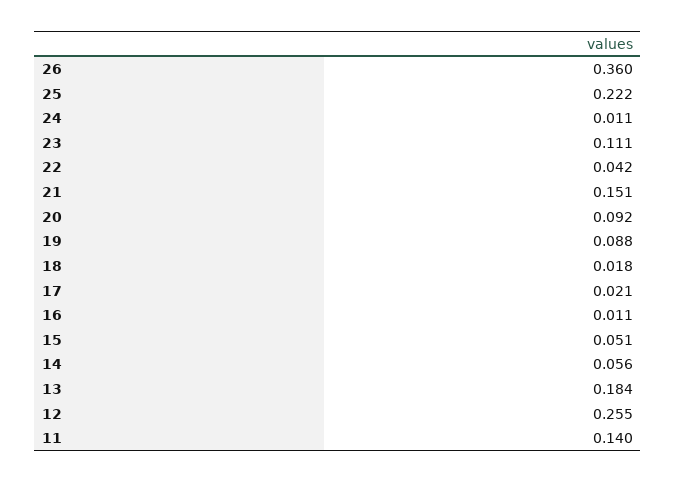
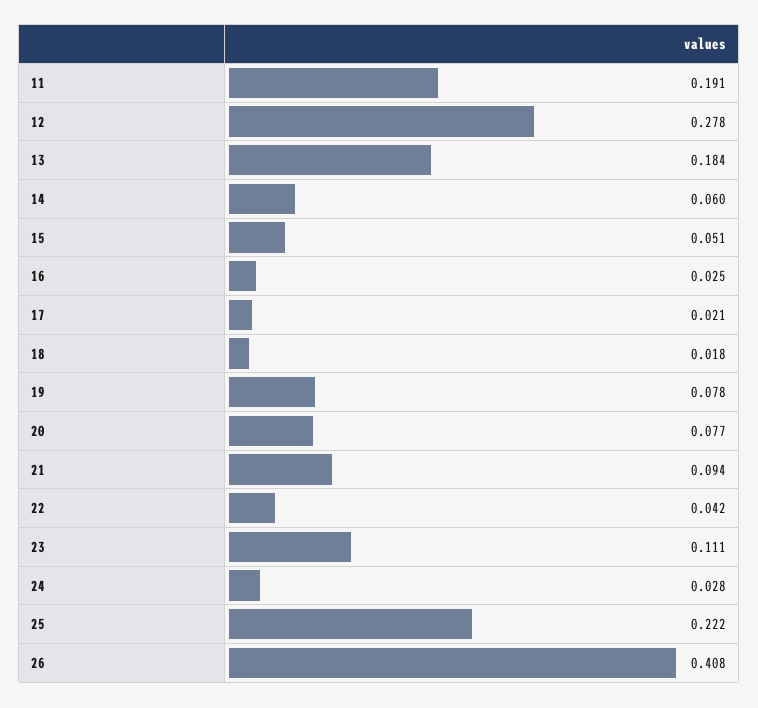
26: 0.36 -> 0.408
24: 0.011 -> 0.028
21: 0.151 -> 0.094
20: 0.092 -> 0.077
19: 0.088 -> 0.078
16: 0.011 -> 0.025
14: 0.056 -> 0.06
12: 0.255 -> 0.278
11: 0.14 -> 0.191

